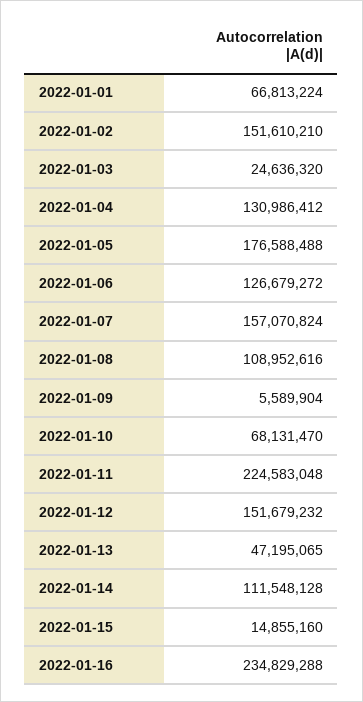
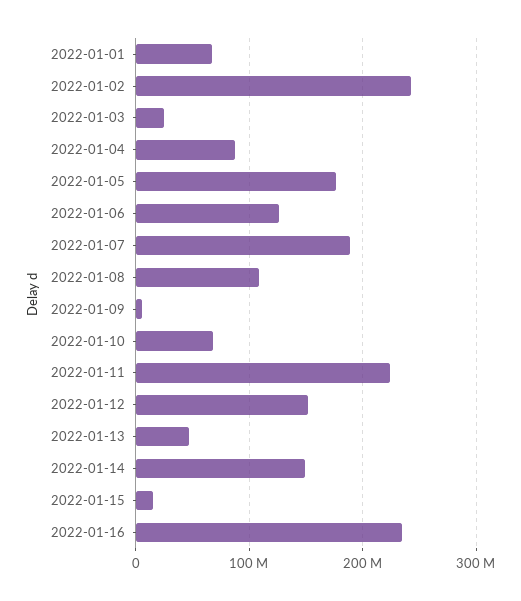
2022-01-02: 151610210 -> 240000000
2022-01-04: 130986412 -> 90000000
2022-01-07: 157070824 -> 190000000
2022-01-14: 111548128 -> 150000000

